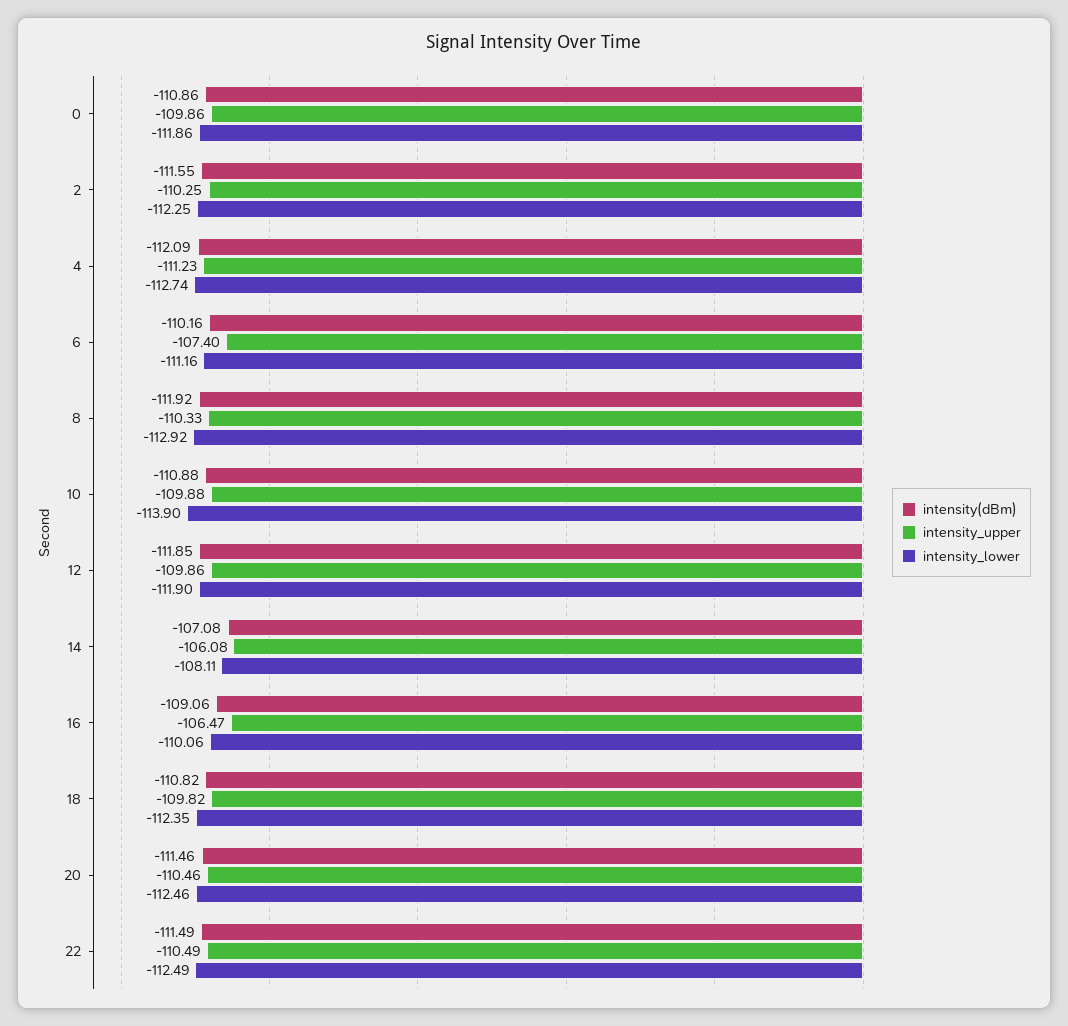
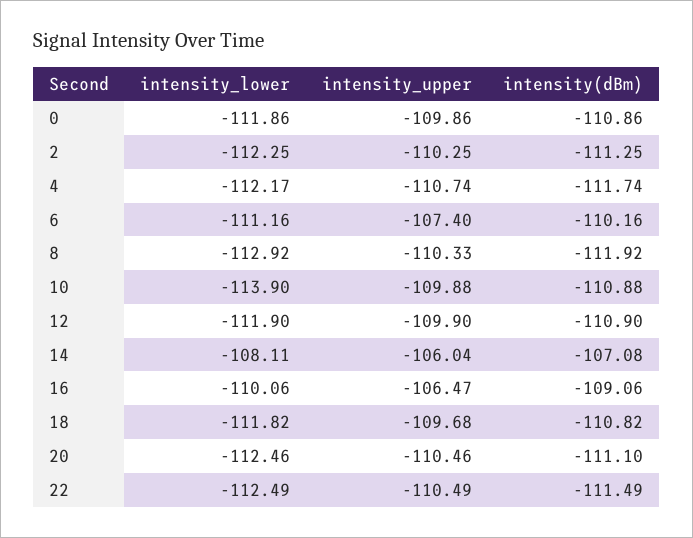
intensity(dBm), 2: -111.55 -> -111.25
intensity(dBm), 4: -112.09 -> -111.74
intensity_upper, 4: -111.23 -> -110.74
intensity_lower, 4: -112.74 -> -112.17
intensity(dBm), 12: -111.85 -> -110.9
intensity_upper, 12: -109.86 -> -109.9
intensity_upper, 14: -106.08 -> -106.04
intensity_upper, 18: -109.82 -> -109.68
intensity_lower, 18: -112.35 -> -111.82
intensity(dBm), 20: -111.46 -> -111.1

